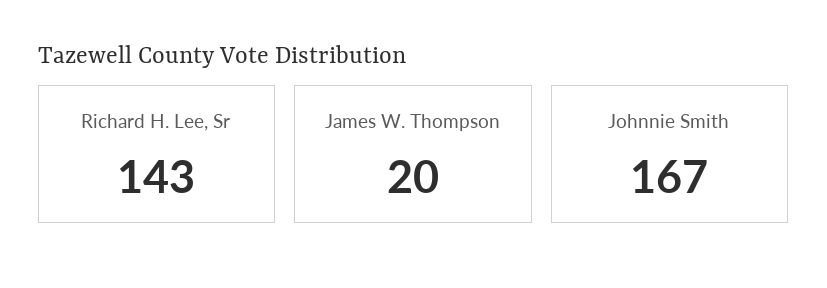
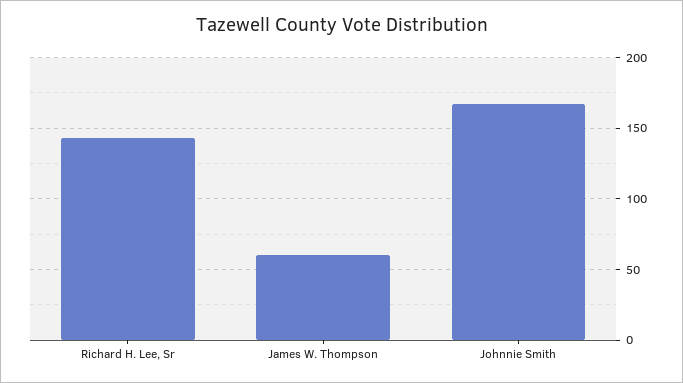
James W. Thompson: 20 -> 60

